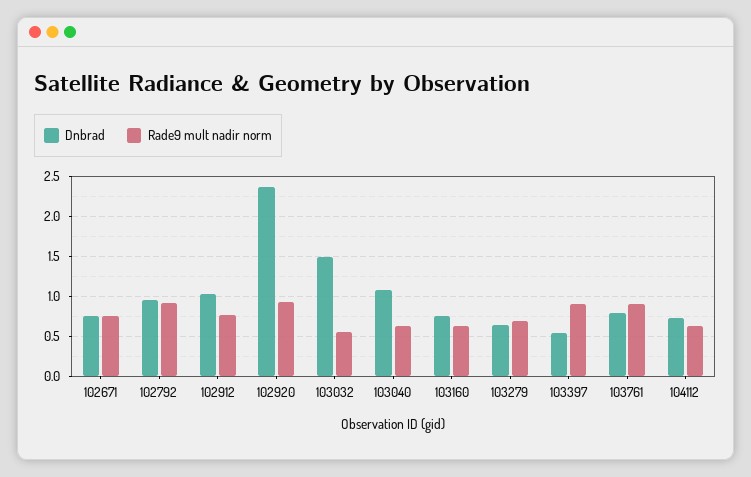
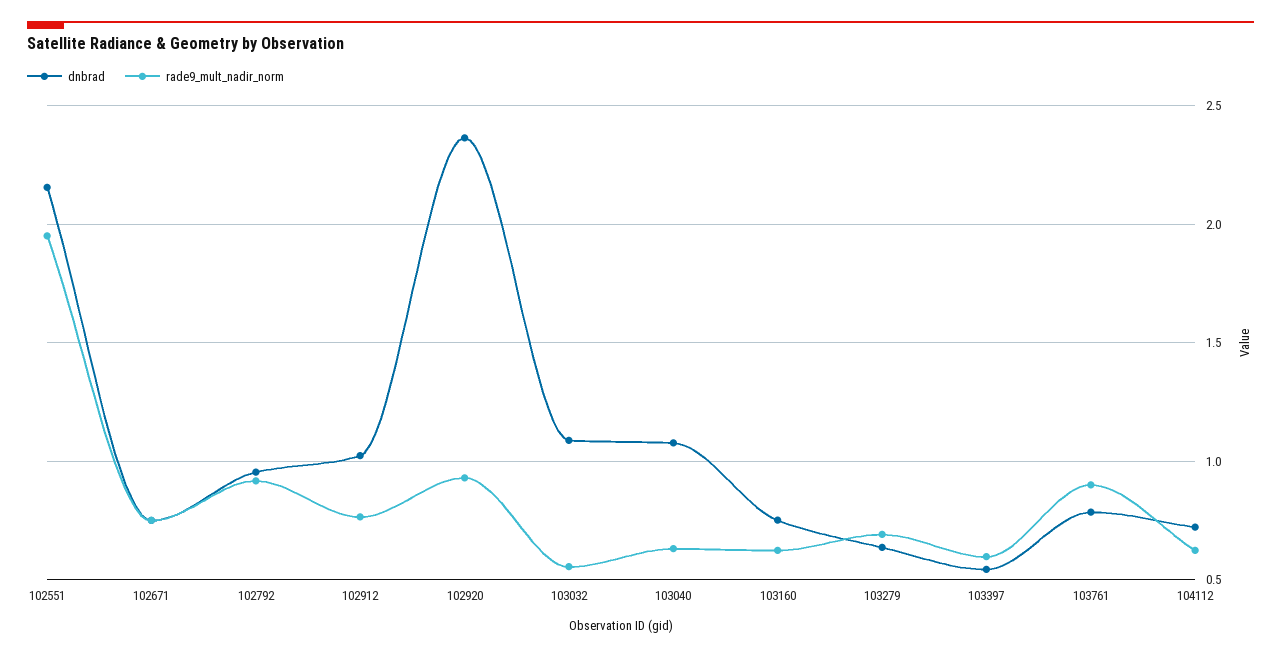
Dnbrad, 103032: 1.5 -> 1.1
Rade9 mult nadir norm, 103397: 0.9 -> 0.6
Dnbrad, 102551: none -> 2.15
Rade9 mult nadir norm, 102551: none -> 1.95

